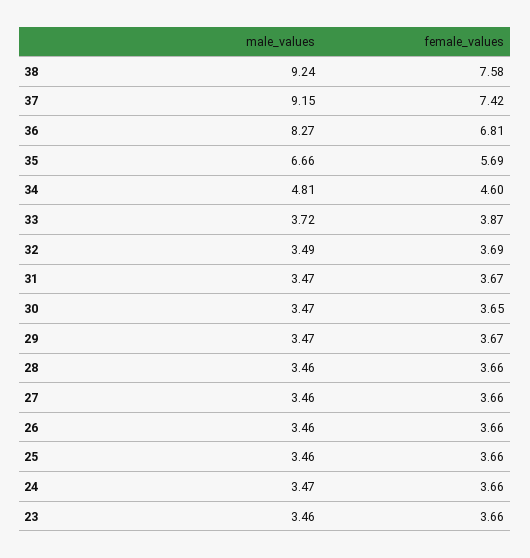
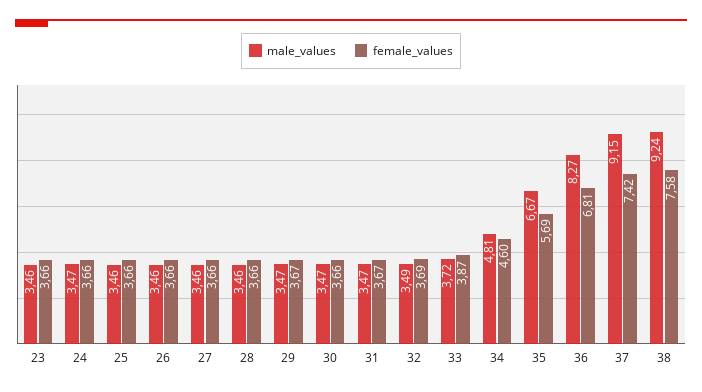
male_values, 35: 6.66 -> 6.67
female_values, 30: 3.65 -> 3.66

